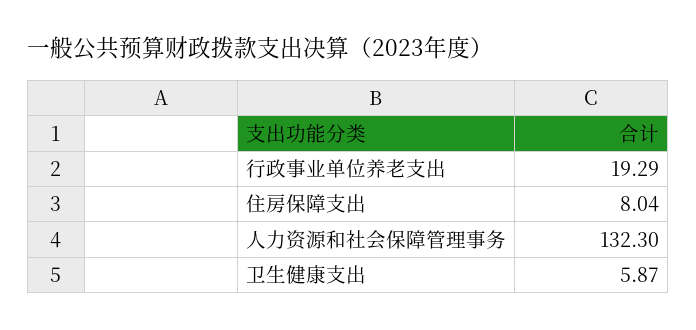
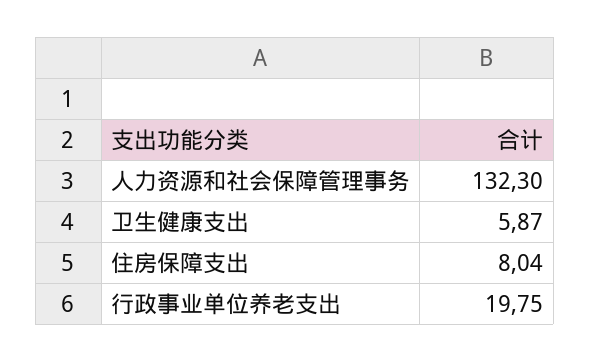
行政事业单位养老支出: 19.29 -> 19.75

